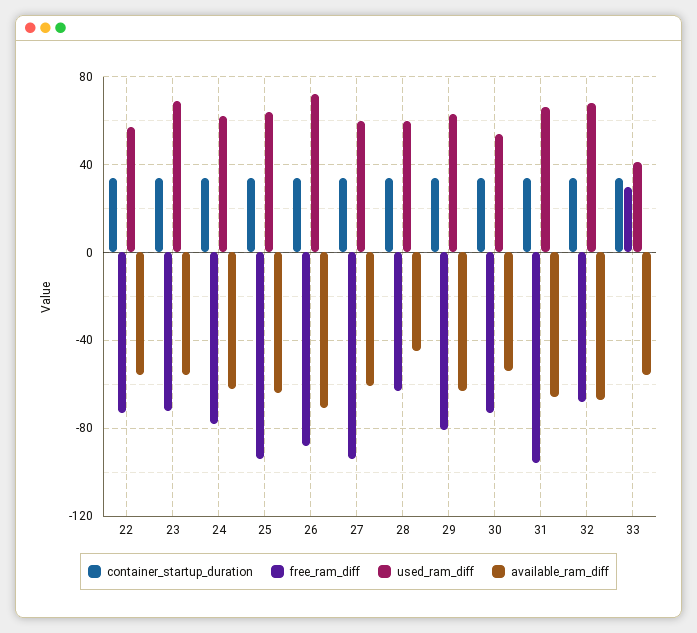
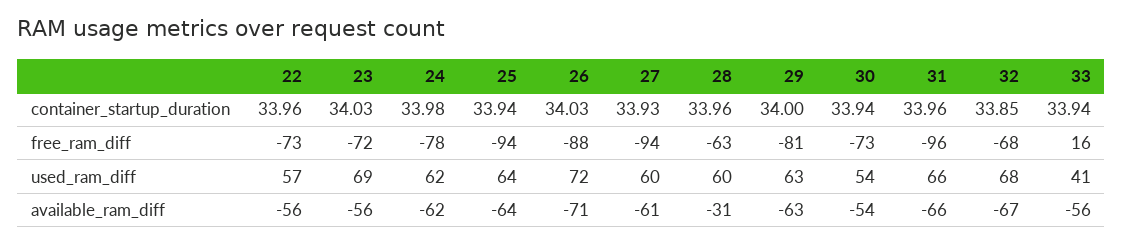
available_ram_diff, 28: -45 -> -31
free_ram_diff, 33: 30 -> 16

